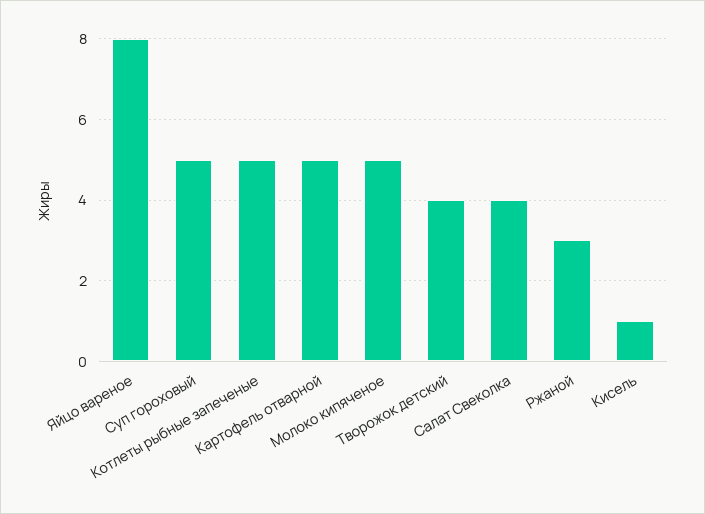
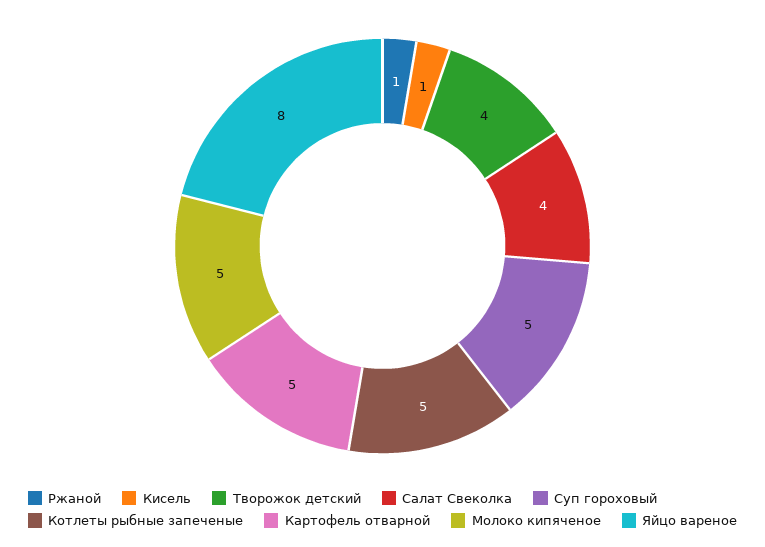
Ржаной: 3 -> 1

